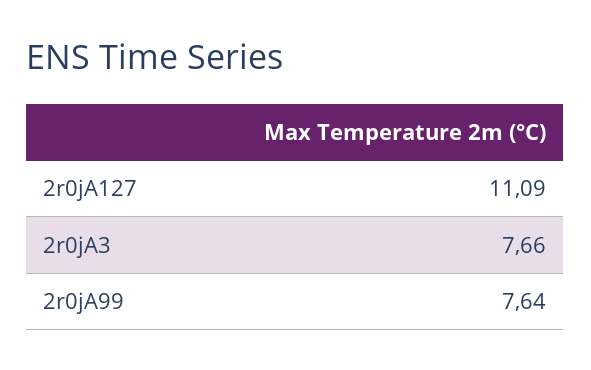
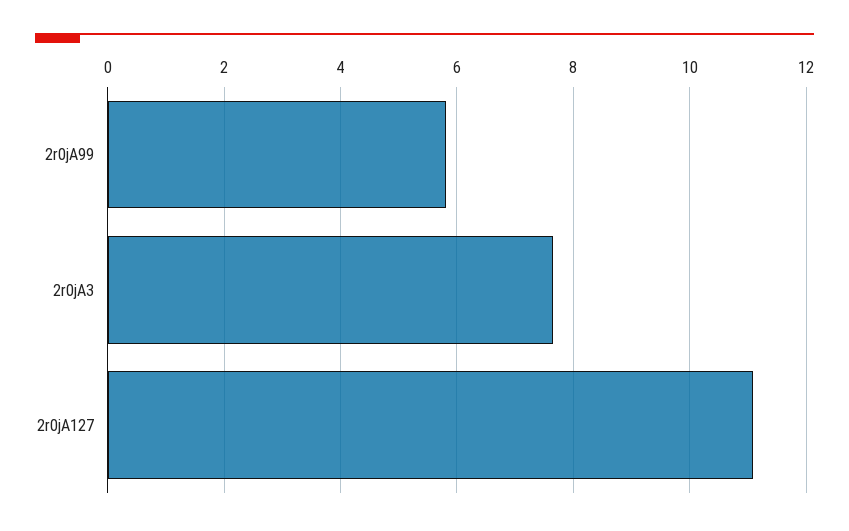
2r0jA99: 7.64 -> 5.8

